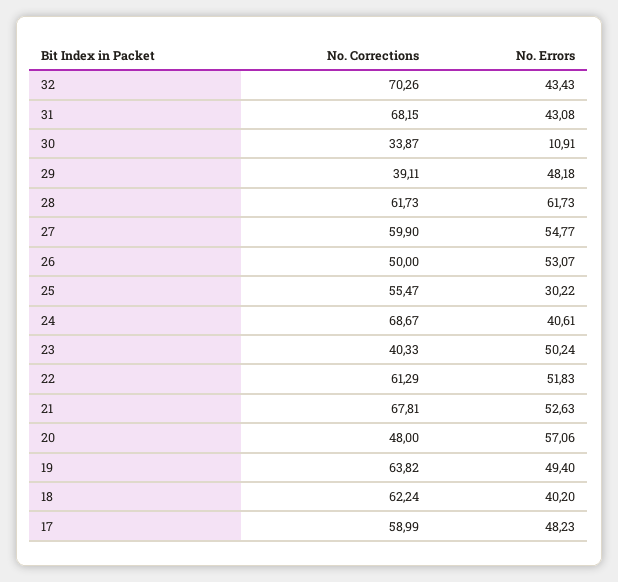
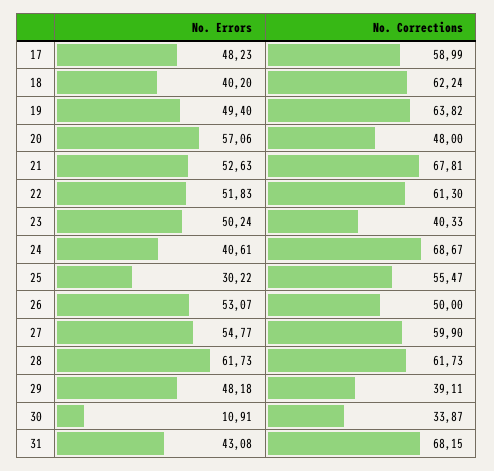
No. Corrections, 32: 70.26 -> none
No. Errors, 32: 43.43 -> none
No. Corrections, 22: 61.29 -> 61.3

